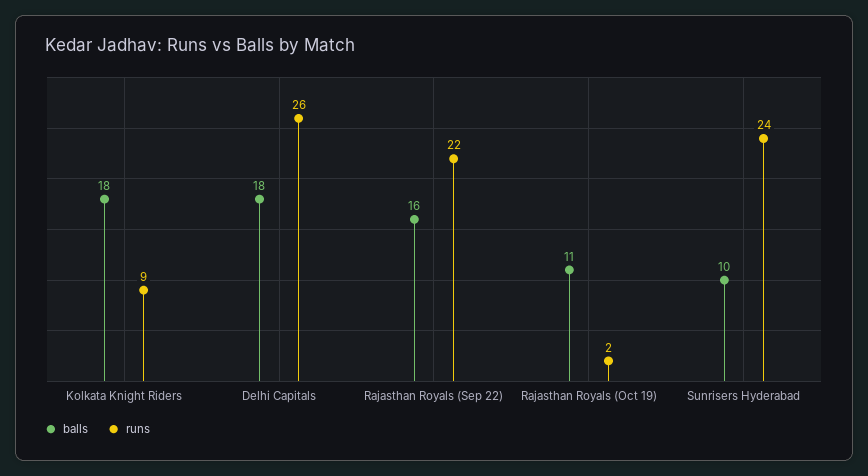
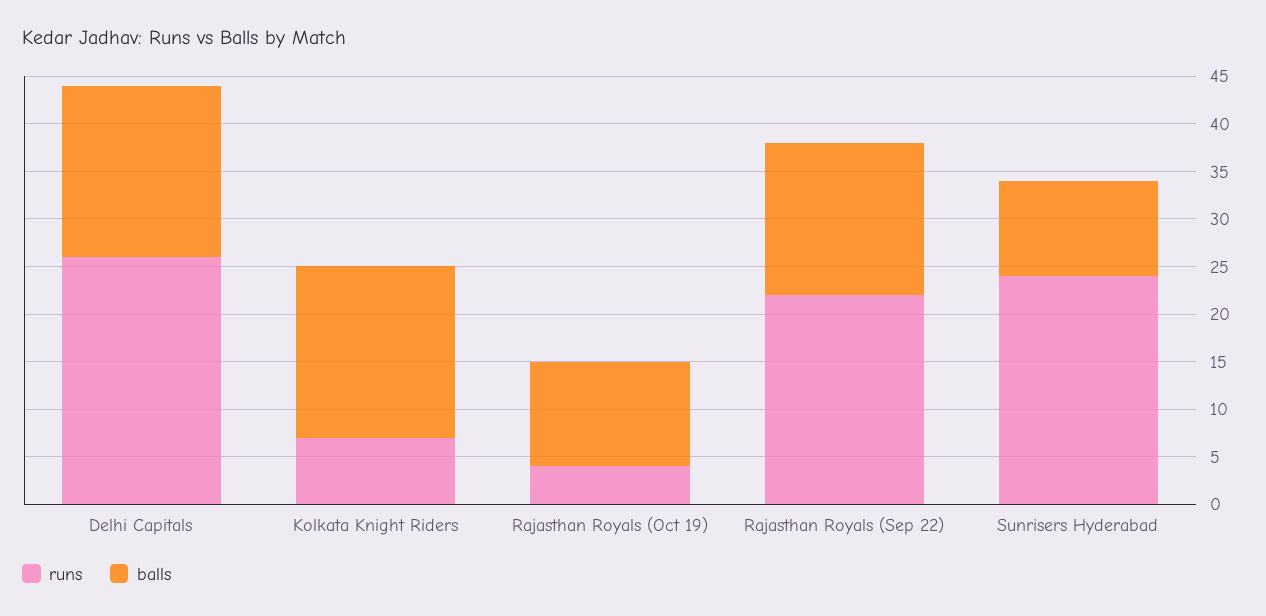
runs, Kolkata Knight Riders: 9 -> 7
runs, Rajasthan Royals (Oct 19): 2 -> 4

